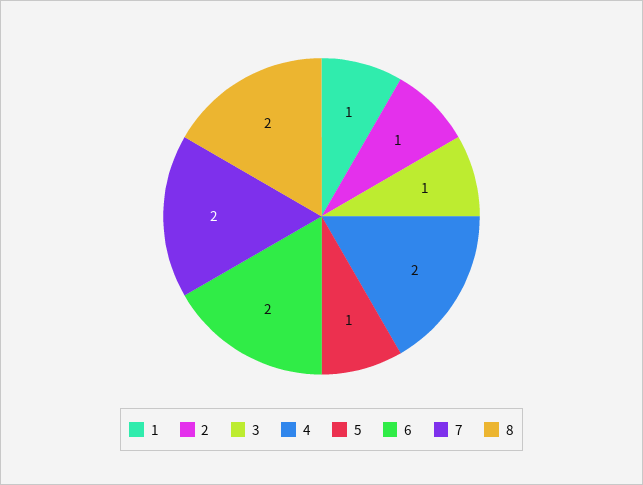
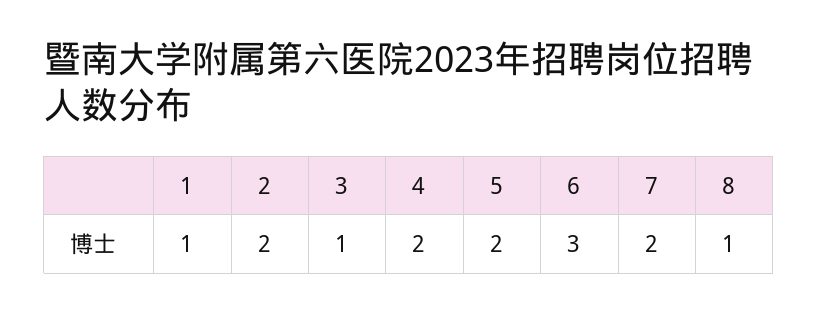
2: 1 -> 2
5: 1 -> 2
6: 2 -> 3
8: 2 -> 1

